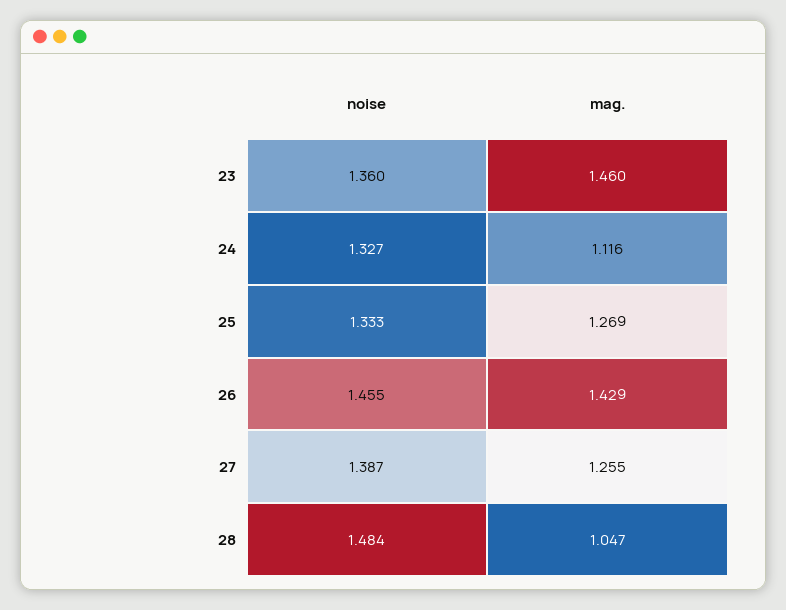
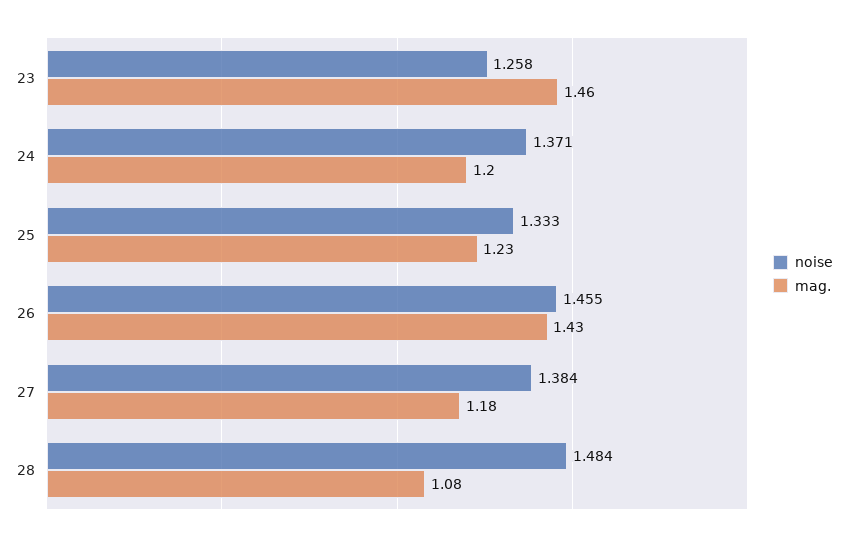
noise, 23: 1.36 -> 1.258
noise, 24: 1.327 -> 1.371
mag., 24: 1.116 -> 1.2
mag., 25: 1.269 -> 1.23
noise, 27: 1.387 -> 1.384
mag., 27: 1.255 -> 1.18
mag., 28: 1.047 -> 1.08

